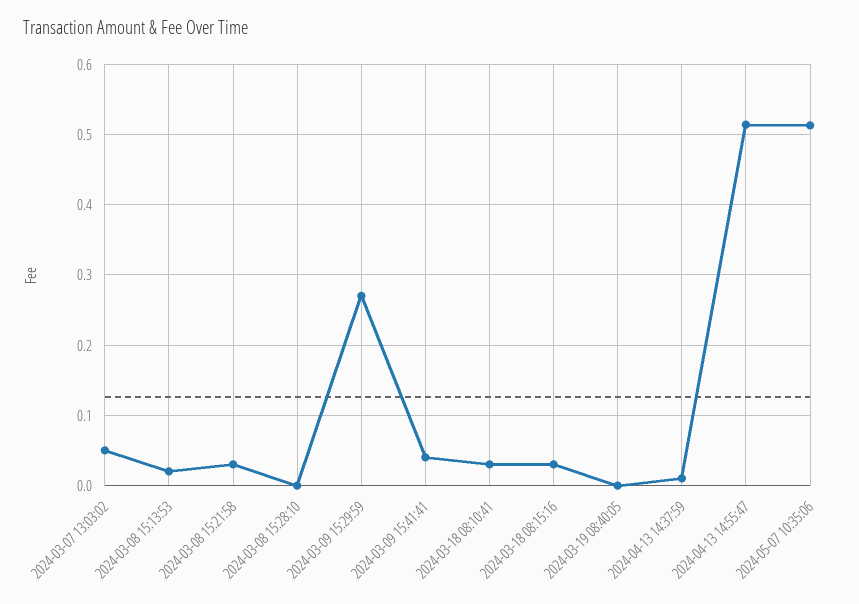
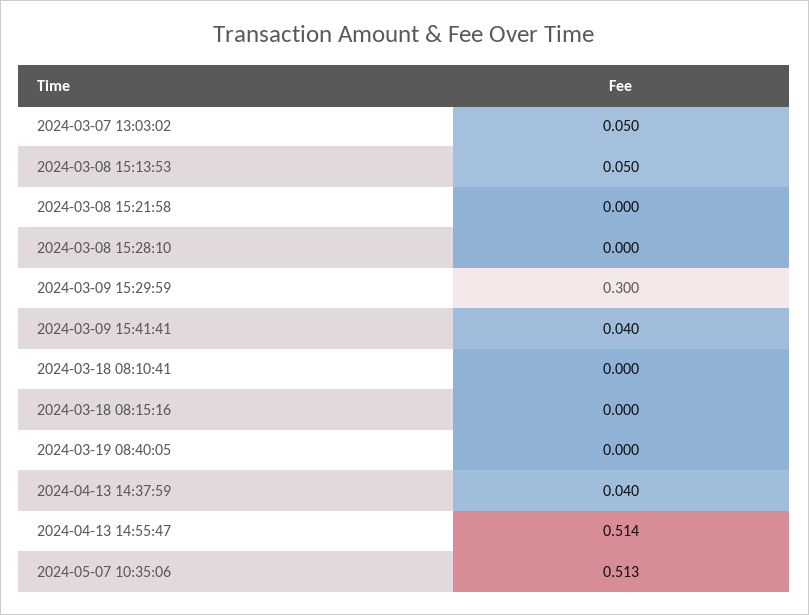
2024-03-08 15:13:53: 0.02 -> 0.05
2024-03-08 15:21:58: 0.03 -> 0
2024-03-09 15:29:59: 0.27 -> 0.3
2024-03-18 08:10:41: 0.03 -> 0
2024-03-18 08:15:16: 0.03 -> 0
2024-04-13 14:37:59: 0.01 -> 0.04

